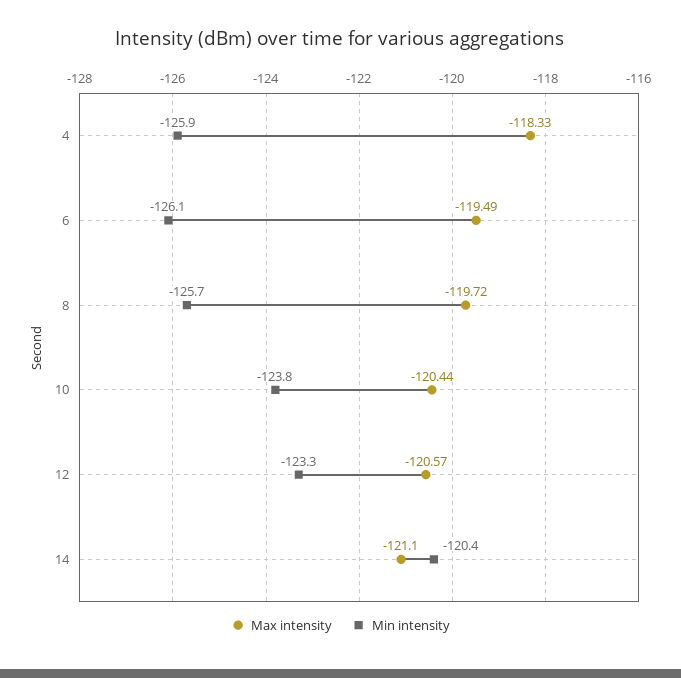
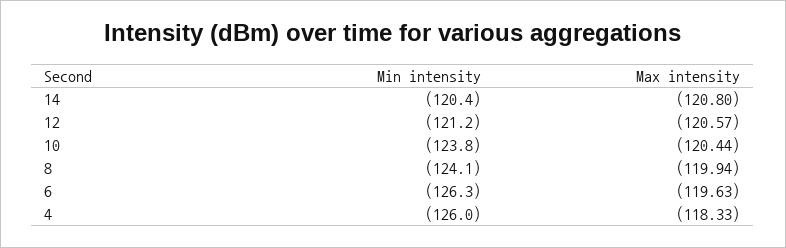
Min intensity, 4: -125.9 -> -126
Max intensity, 6: -119.49 -> -119.63
Min intensity, 6: -126.1 -> -126.3
Max intensity, 8: -119.72 -> -119.94
Min intensity, 8: -125.7 -> -124.1
Min intensity, 12: -123.3 -> -121.2
Max intensity, 14: -121.1 -> -120.8

